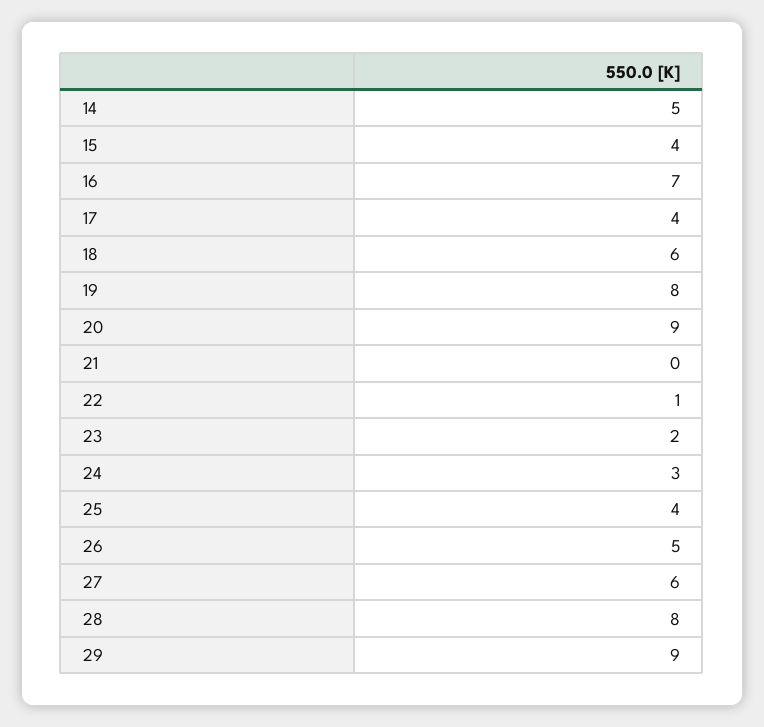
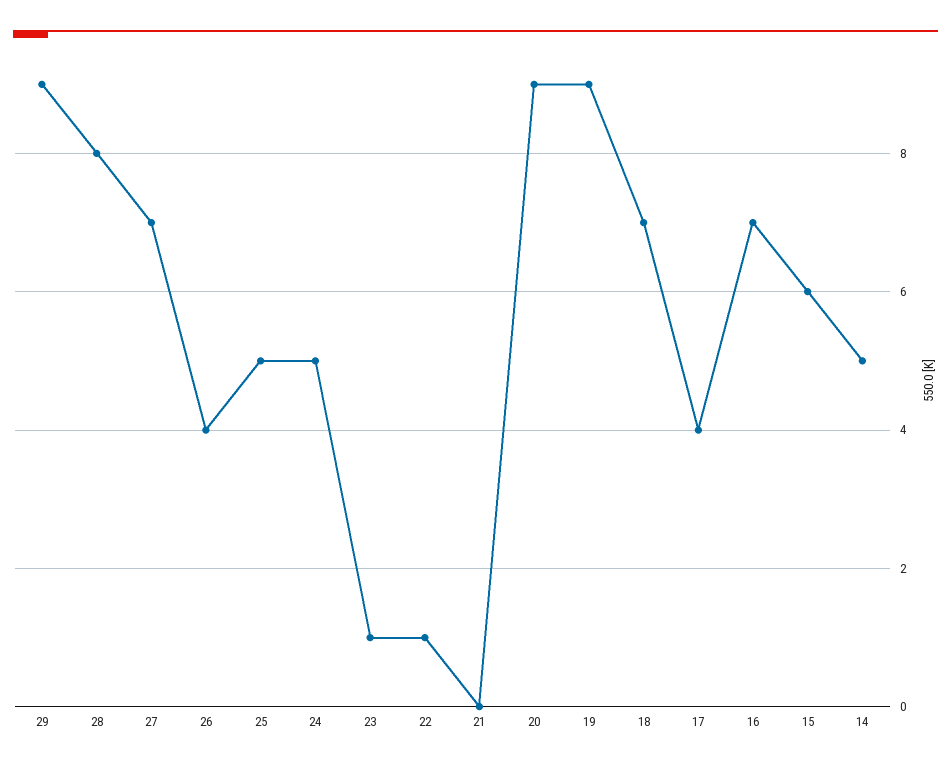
15: 4 -> 6
18: 6 -> 7
19: 8 -> 9
23: 2 -> 1
24: 3 -> 5
25: 4 -> 5
26: 5 -> 4
27: 6 -> 7

